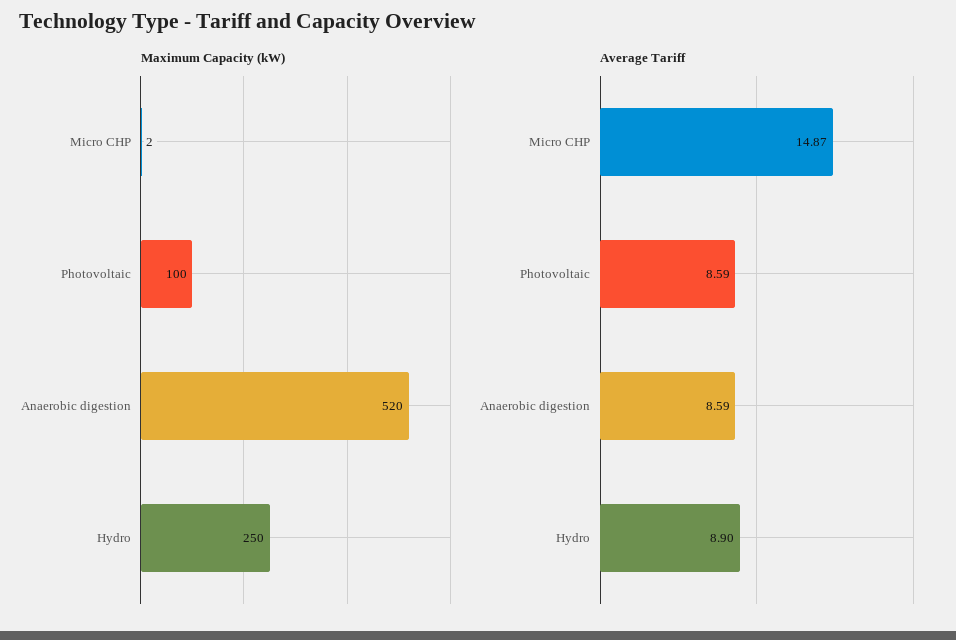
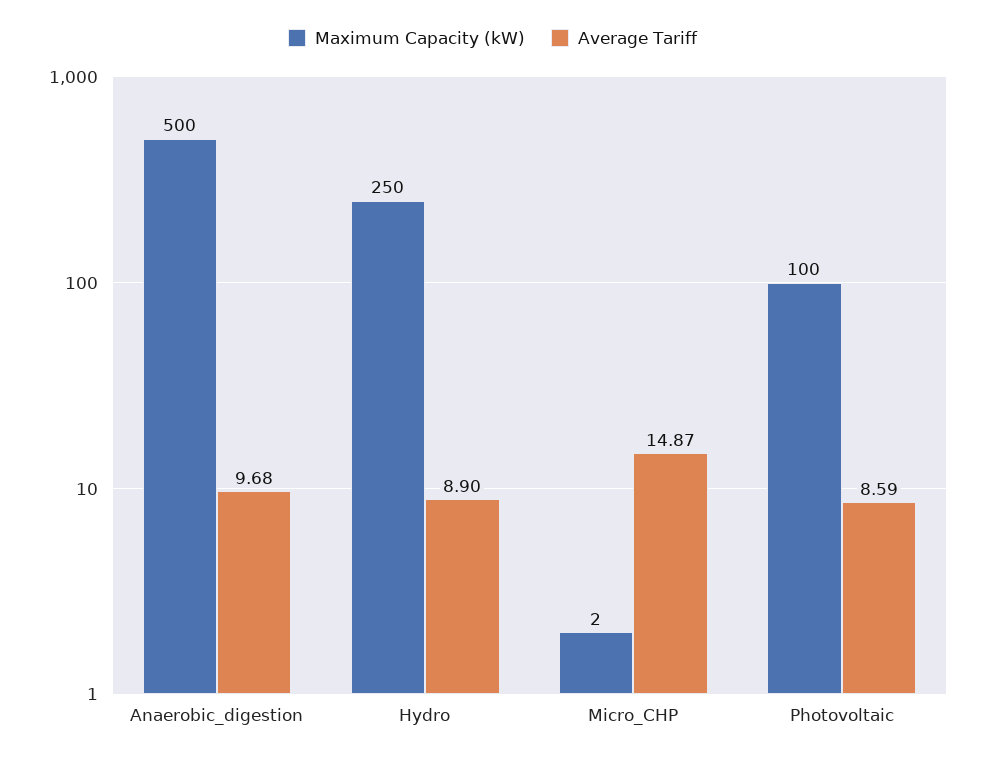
Maximum Capacity (kW), Anaerobic digestion: 520 -> 500
Average Tariff, Anaerobic digestion: 8.59 -> 9.68

